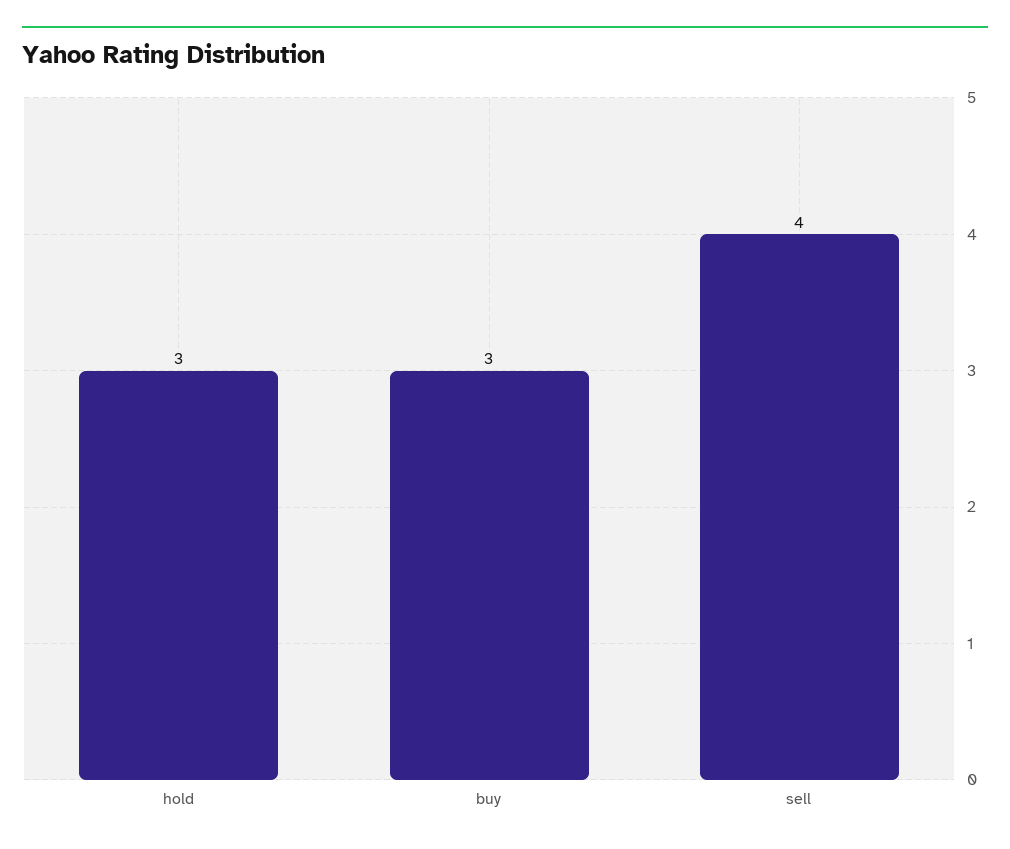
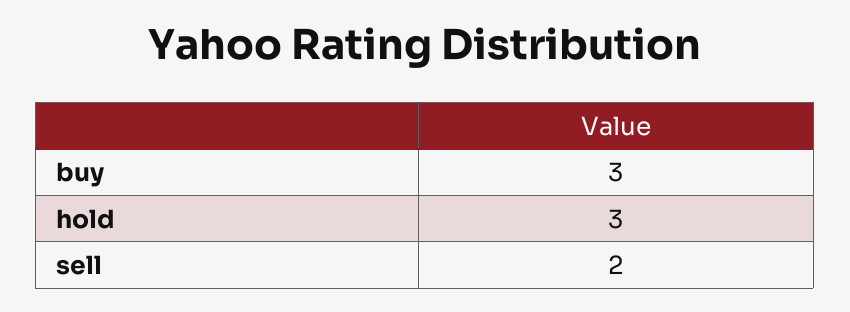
sell: 4 -> 2

